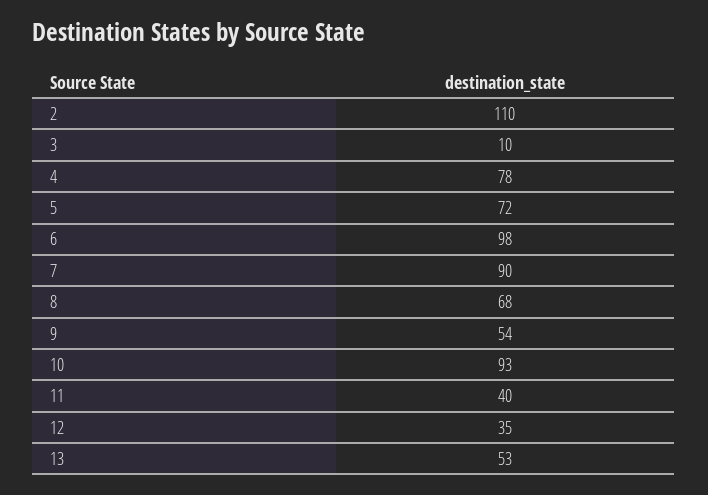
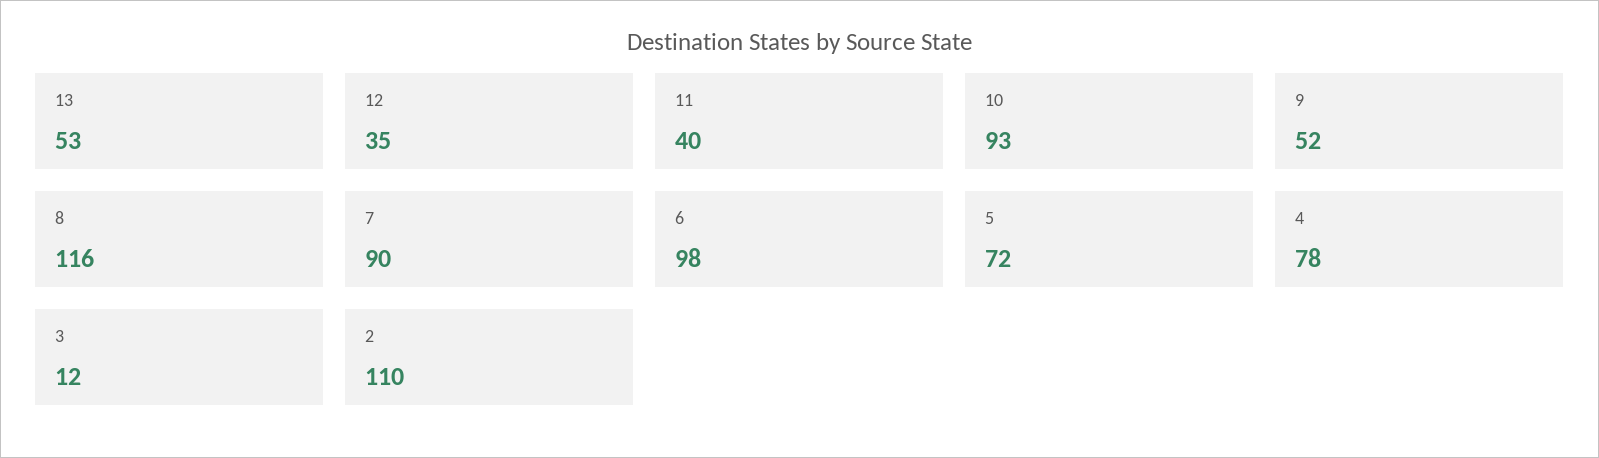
3: 10 -> 12
8: 68 -> 116
9: 54 -> 52

